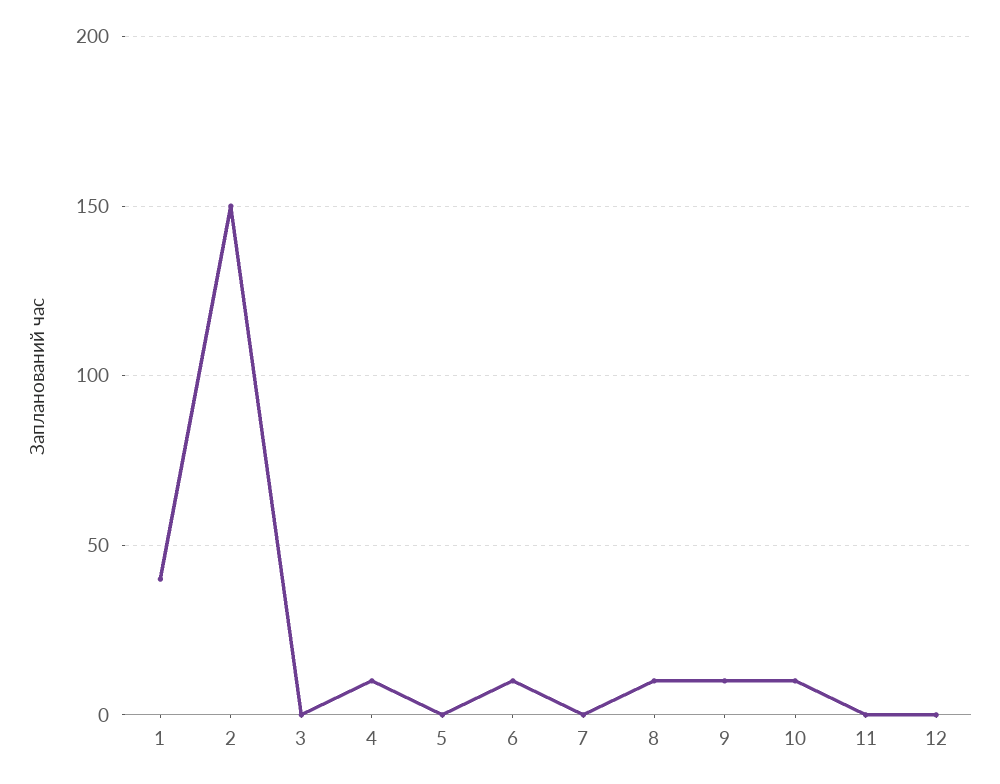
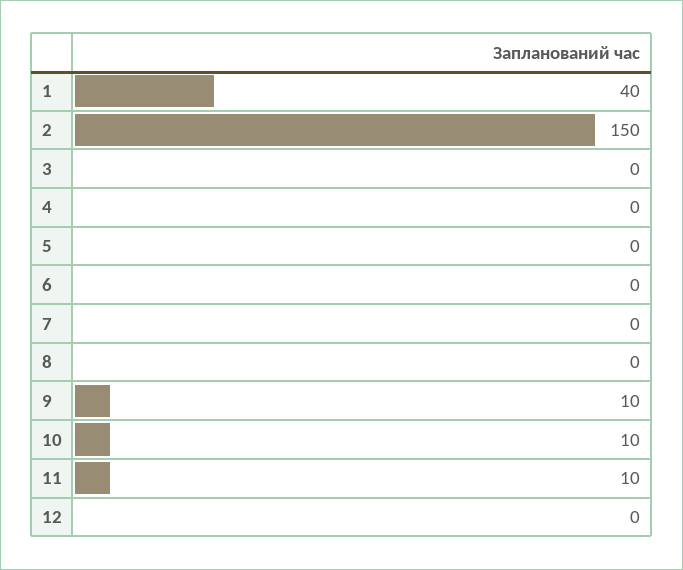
4: 10 -> 0
6: 10 -> 0
8: 10 -> 0
11: 0 -> 10

